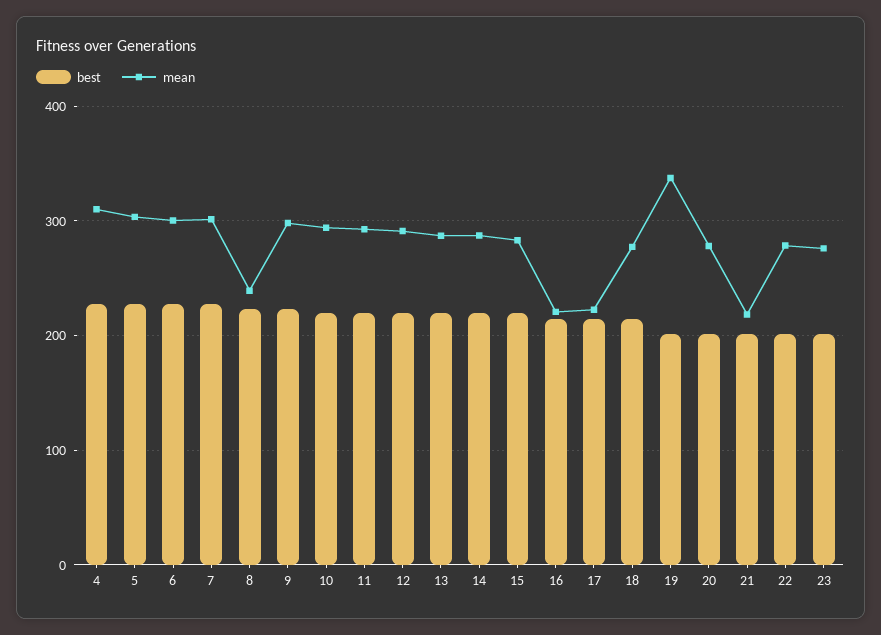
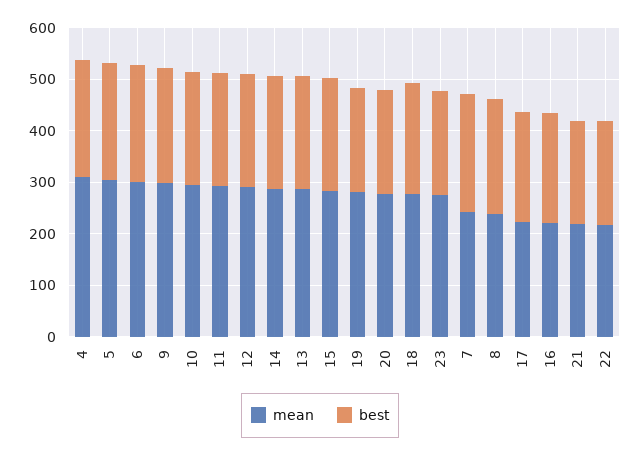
mean, 7: 300 -> 240
mean, 19: 340 -> 280
mean, 22: 280 -> 220

